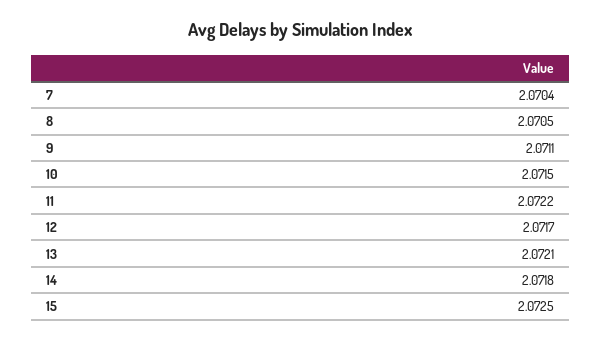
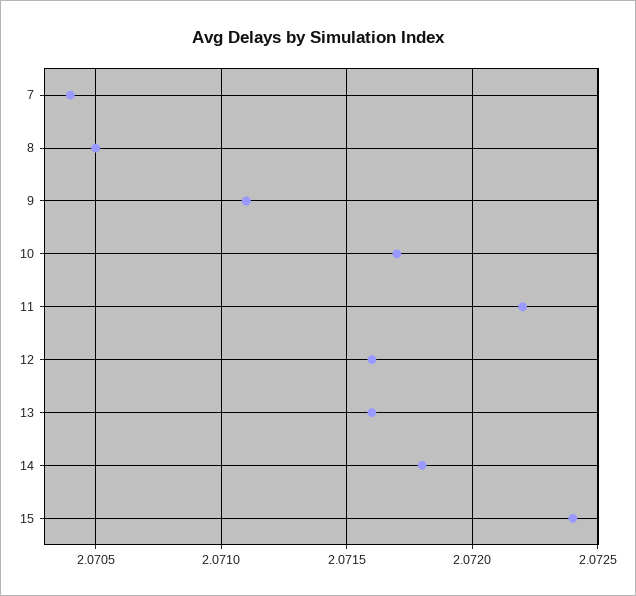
10: 2.0715 -> 2.0717
12: 2.0717 -> 2.0716
13: 2.0721 -> 2.0716
15: 2.0725 -> 2.0724

